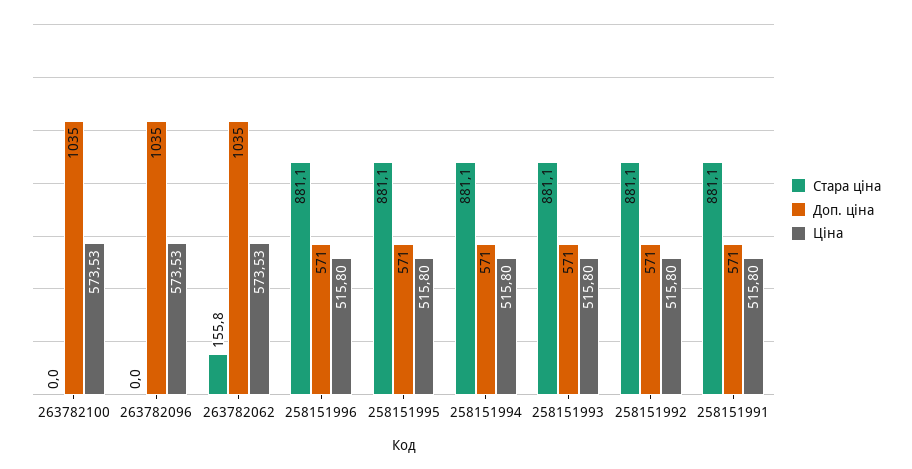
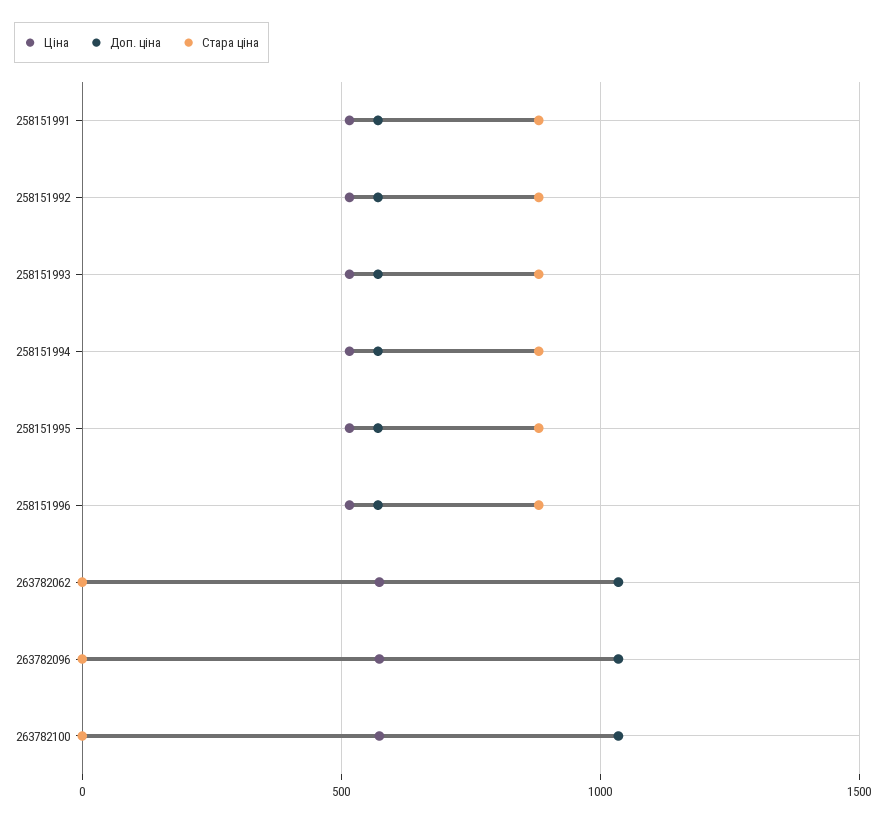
Стара ціна, 263782062: 155.8 -> 0

